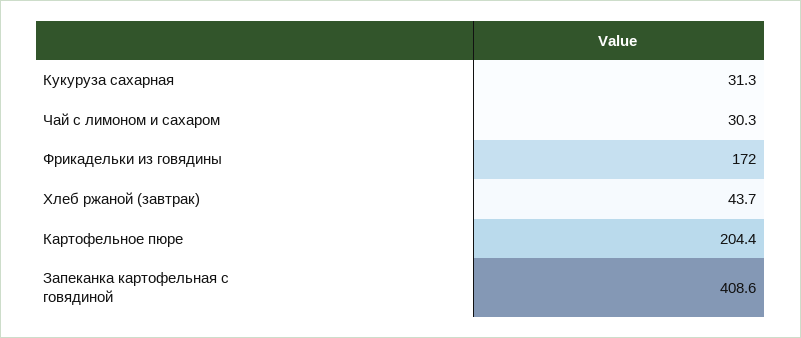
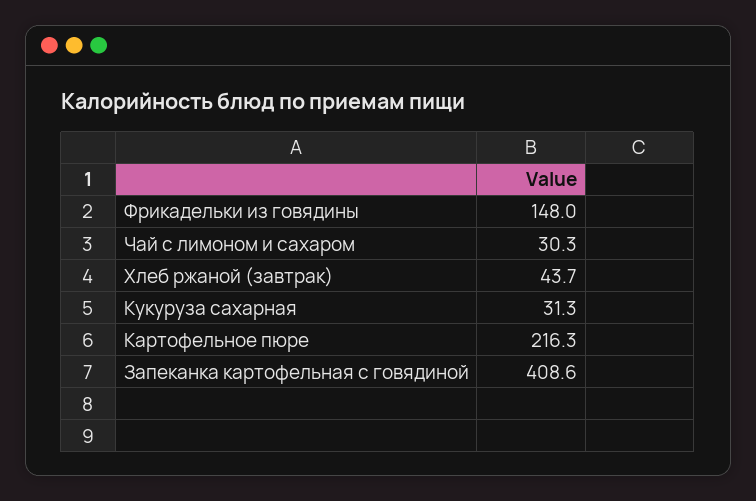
Фрикадельки из говядины: 172 -> 148
Картофельное пюре: 204.4 -> 216.3

